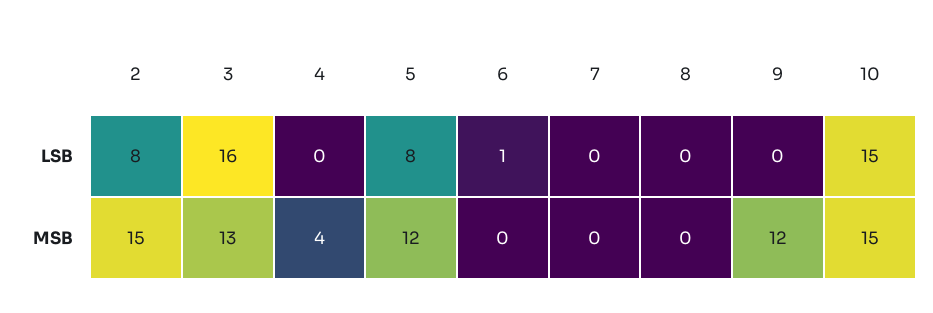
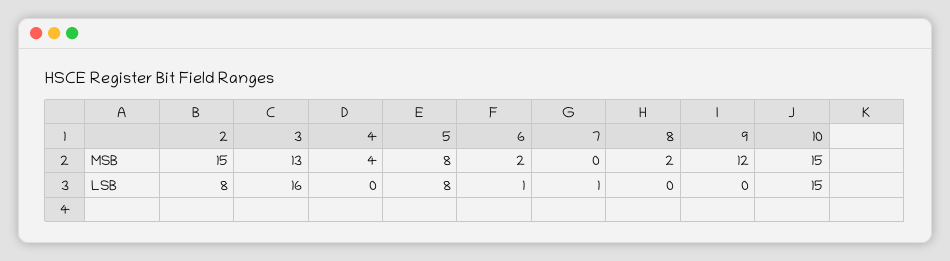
7, LSB: 0 -> 1
5, MSB: 12 -> 8
6, MSB: 0 -> 2
8, MSB: 0 -> 2

